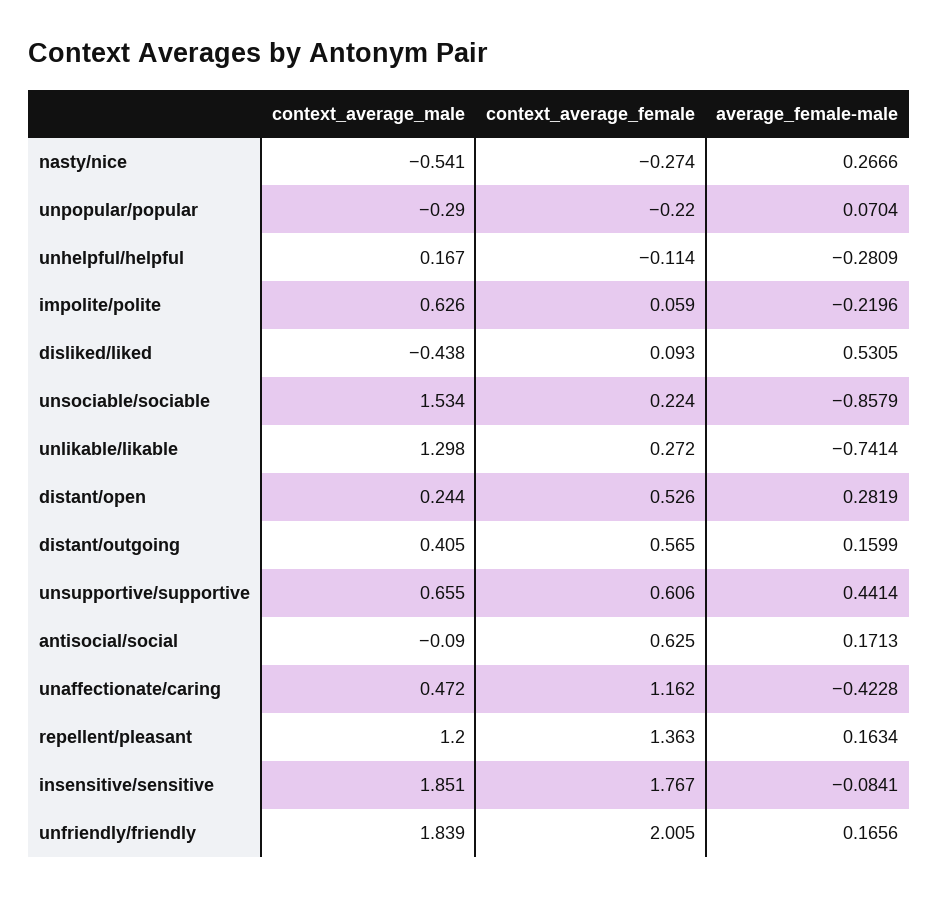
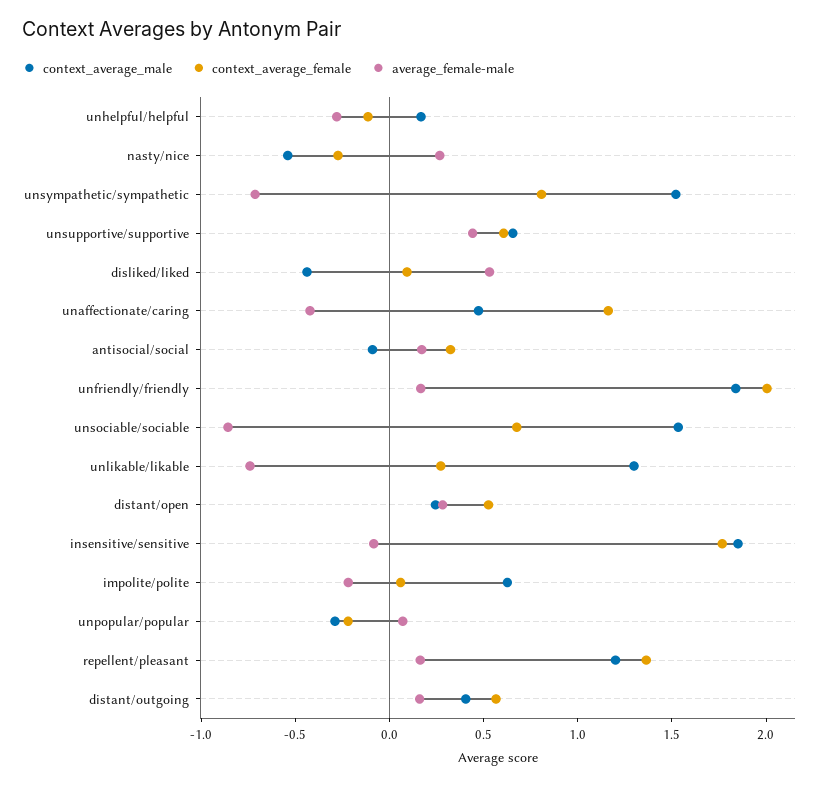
context_average_female, unsociable/sociable: 0.224 -> 0.7
context_average_female, antisocial/social: 0.625 -> 0.3
context_average_male, unsympathetic/sympathetic: none -> 1.5
context_average_female, unsympathetic/sympathetic: none -> 0.8
average_female-male, unsympathetic/sympathetic: none -> -0.7

